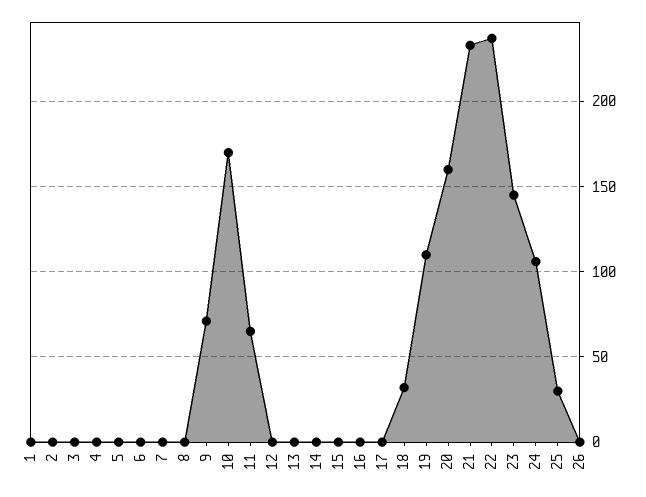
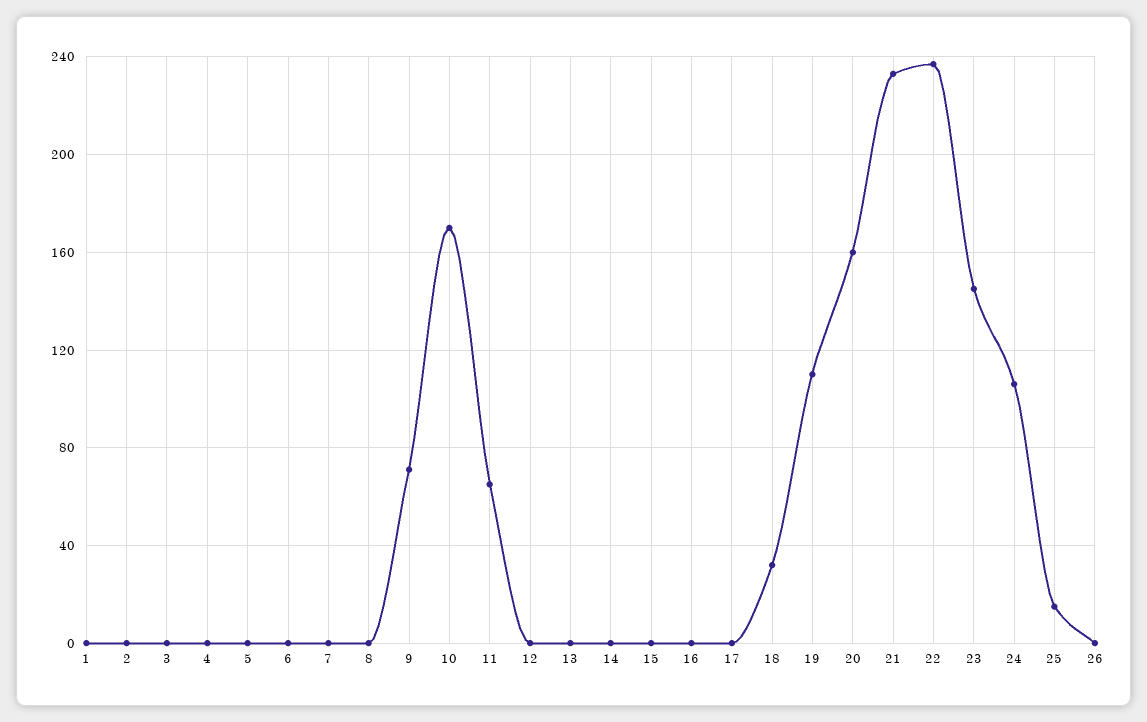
25: 30 -> 15

